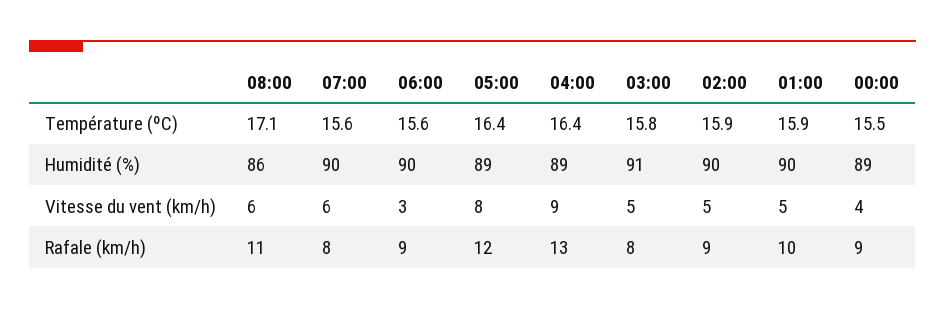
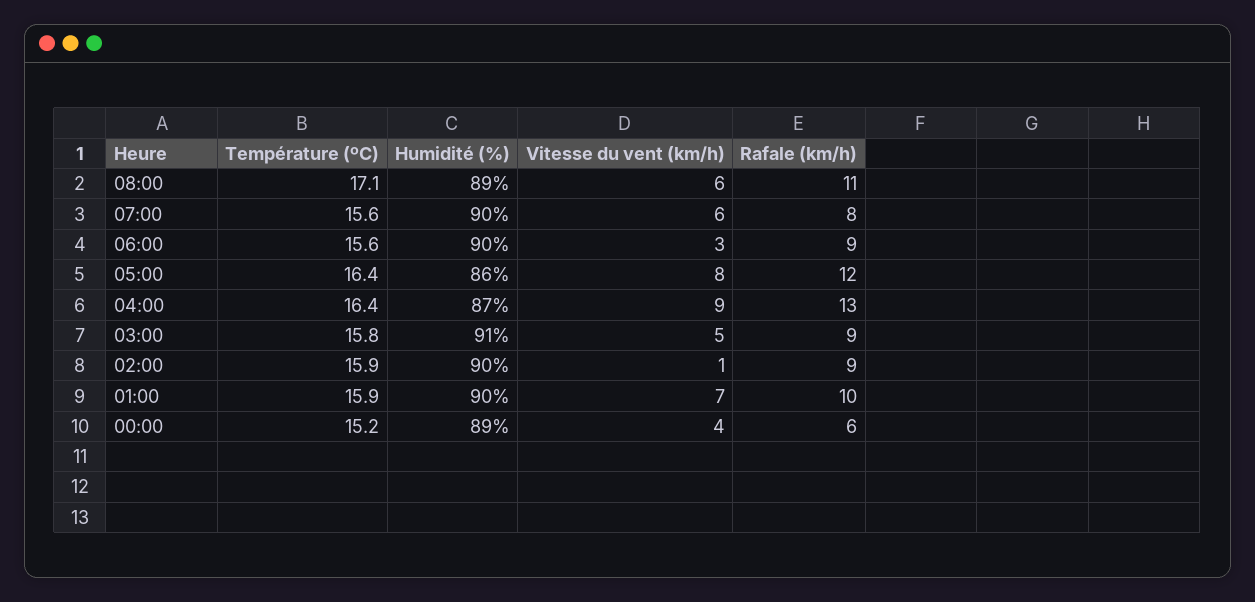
00:00, Température (ºC): 15.5 -> 15.2
08:00, Humidité (%): 86 -> 89
05:00, Humidité (%): 89 -> 86
04:00, Humidité (%): 89 -> 87
02:00, Vitesse du vent (km/h): 5 -> 1
01:00, Vitesse du vent (km/h): 5 -> 7
03:00, Rafale (km/h): 8 -> 9
00:00, Rafale (km/h): 9 -> 6

